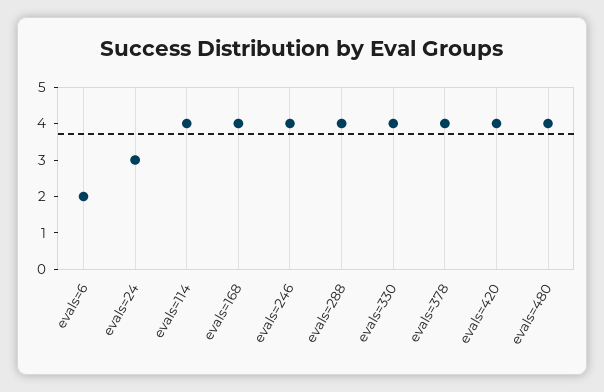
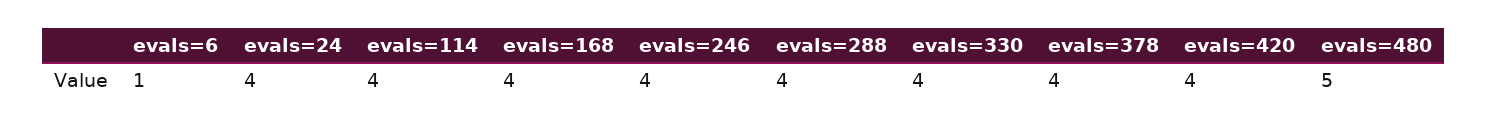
evals=6: 2 -> 1
evals=24: 3 -> 4
evals=480: 4 -> 5

